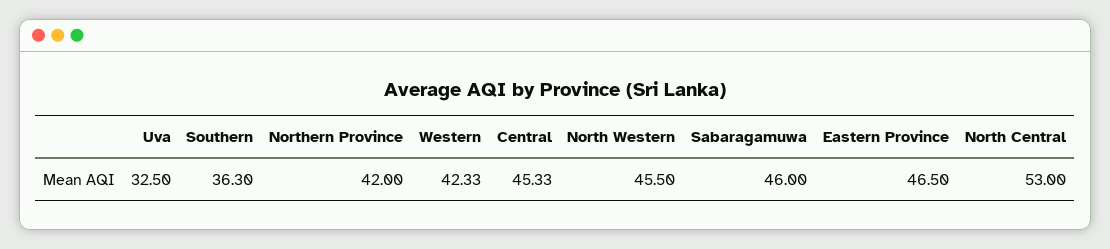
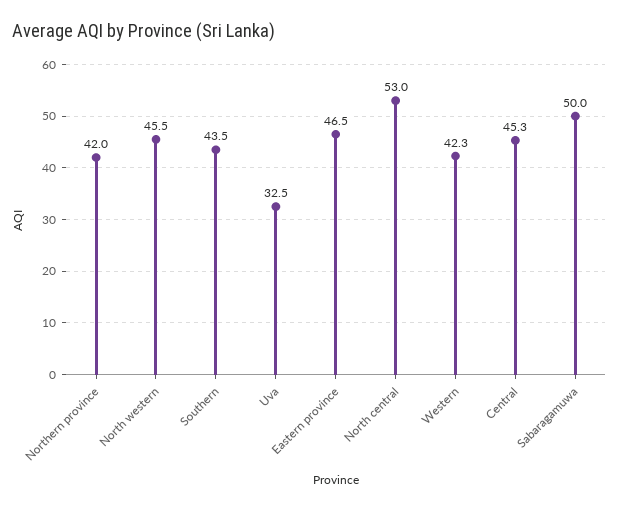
Southern: 36.3 -> 43.5
Sabaragamuwa: 46 -> 50

